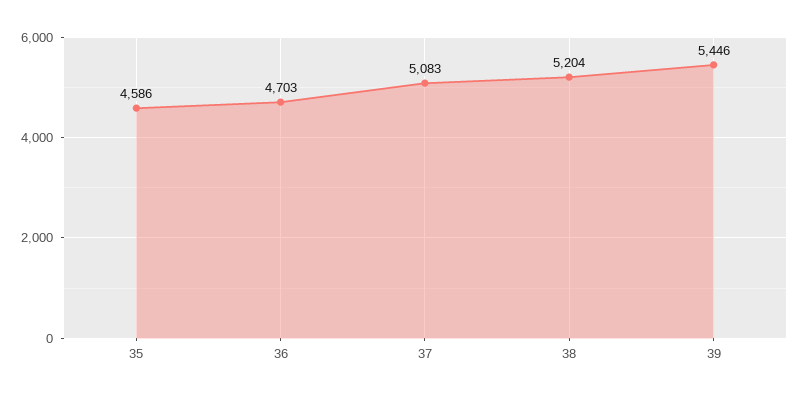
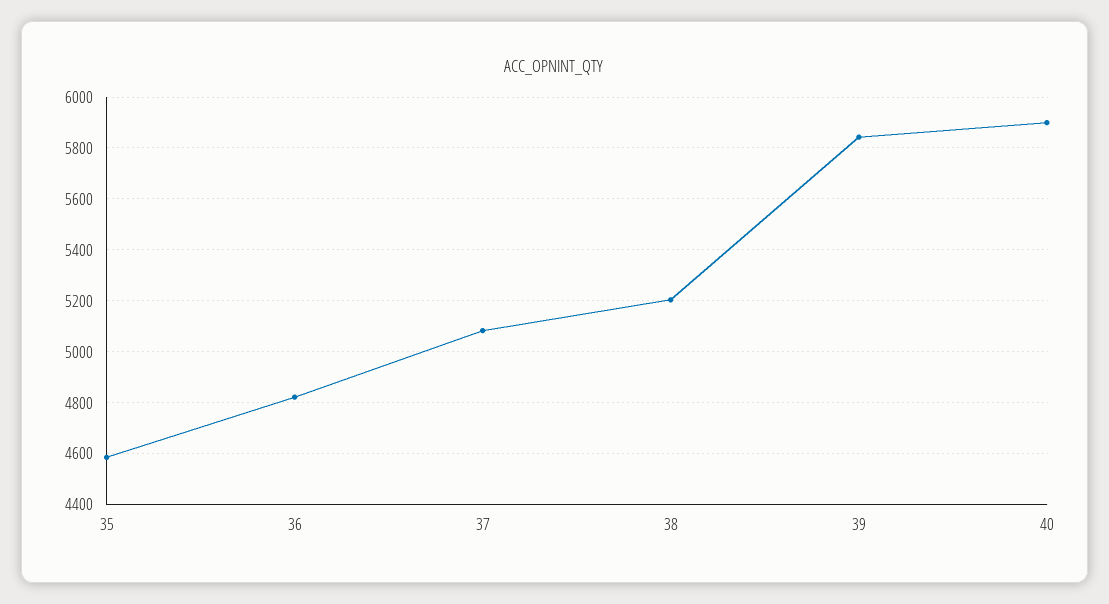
36: 4703 -> 4825
39: 5446 -> 5850
40: none -> 5900

